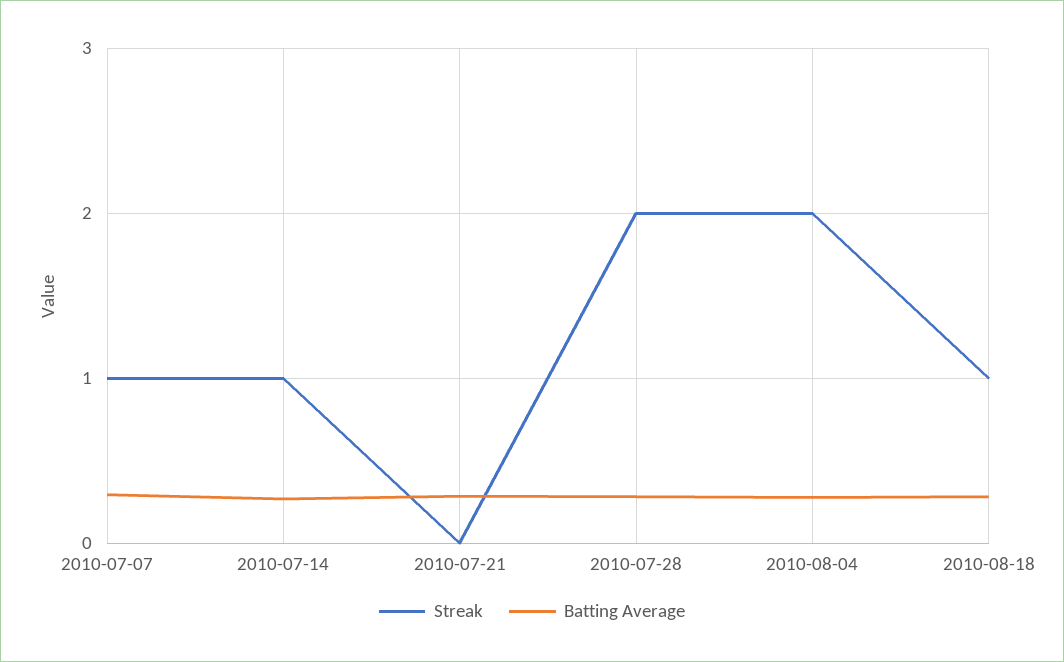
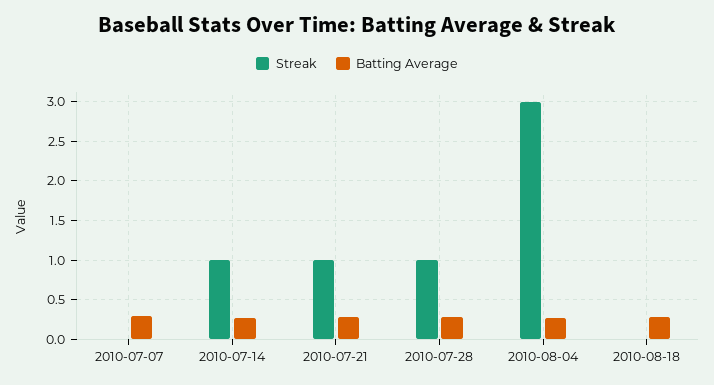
Streak, 2010-07-07: 1 -> 0
Streak, 2010-07-21: 0 -> 1
Streak, 2010-07-28: 2 -> 1
Streak, 2010-08-04: 2 -> 3
Streak, 2010-08-18: 1 -> 0

